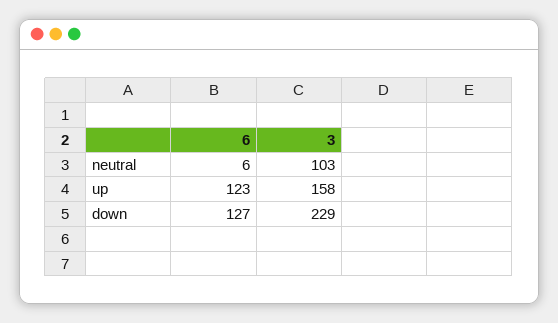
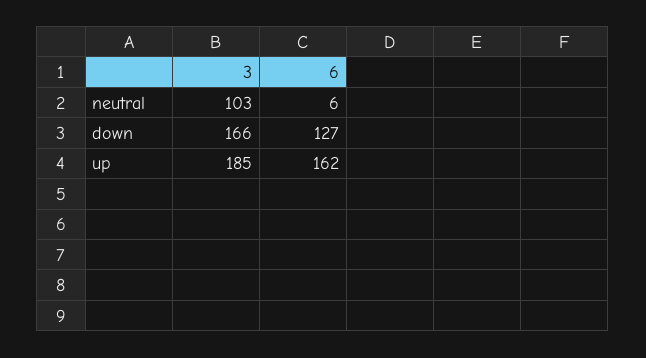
6, up: 123 -> 162
3, up: 158 -> 185
3, down: 229 -> 166

